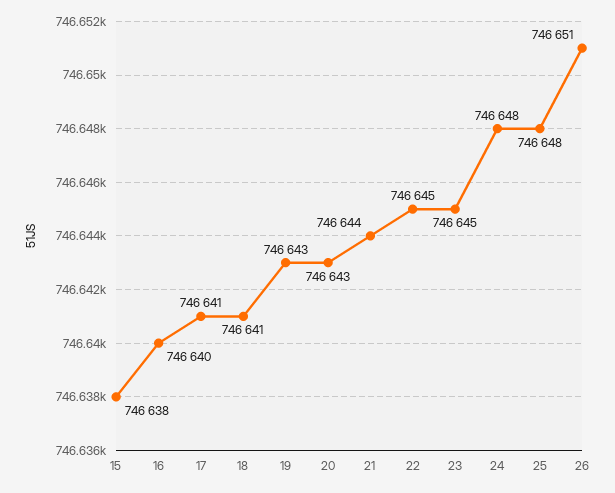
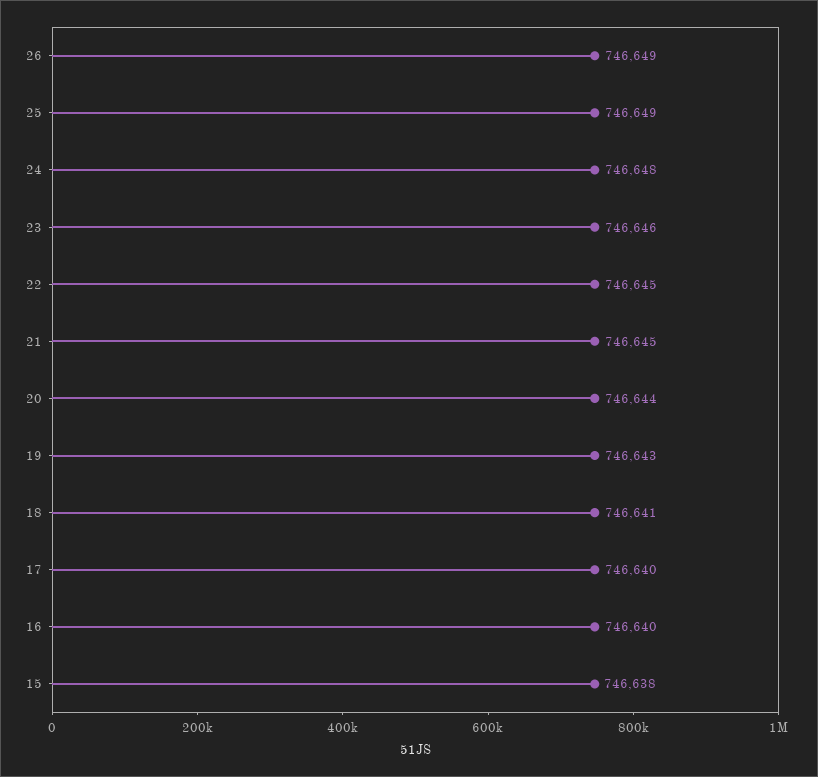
17: 746641 -> 746640
20: 746643 -> 746644
21: 746644 -> 746645
23: 746645 -> 746646
25: 746648 -> 746649
26: 746651 -> 746649

